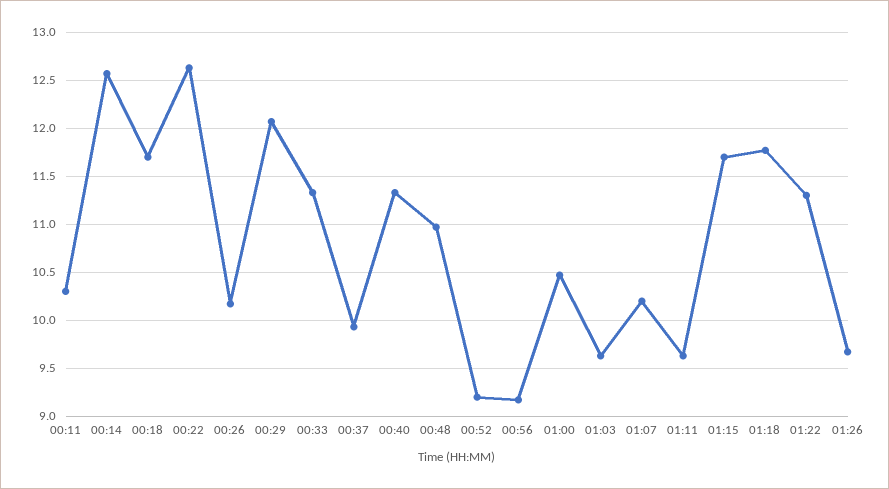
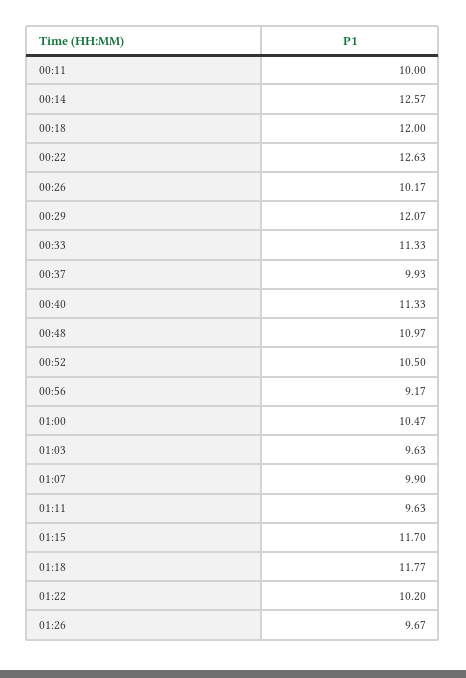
00:11: 10.3 -> 10
00:18: 11.7 -> 12
00:52: 9.2 -> 10.5
01:07: 10.2 -> 9.9
01:22: 11.3 -> 10.2

